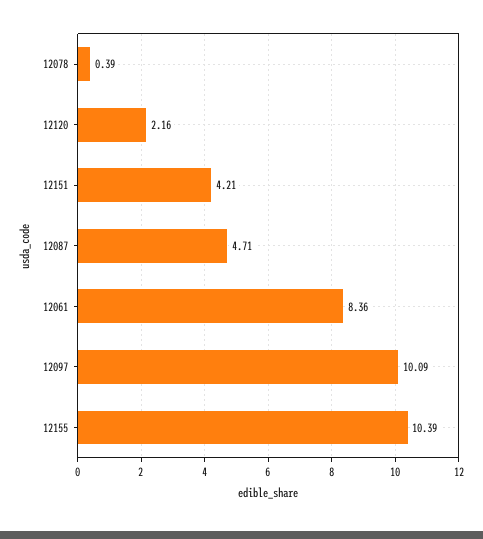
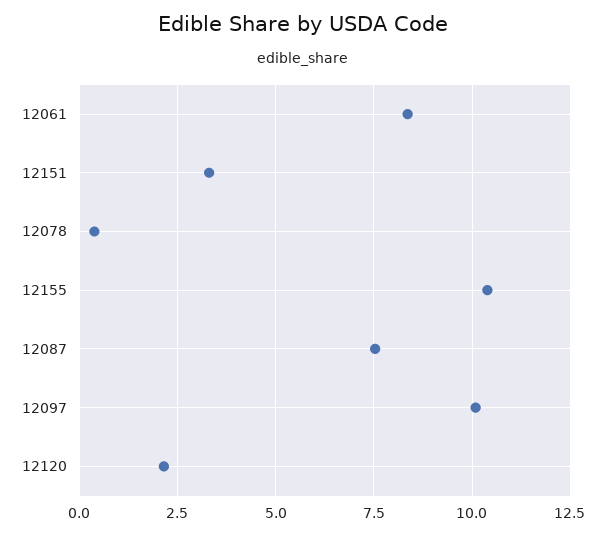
12151: 4.21 -> 3.25
12087: 4.71 -> 7.5

